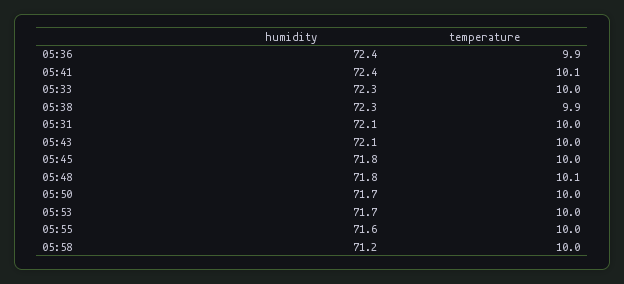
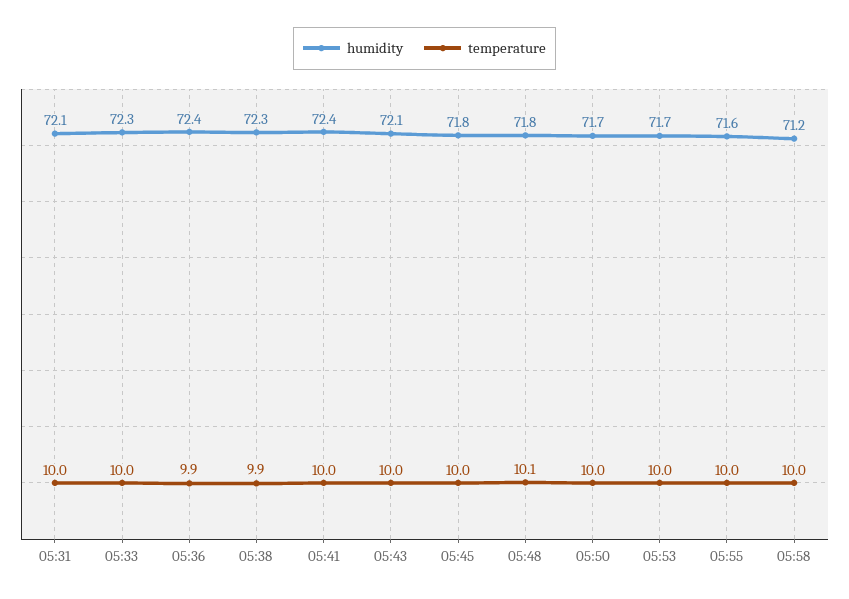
temperature, 05:41: 10.1 -> 10

